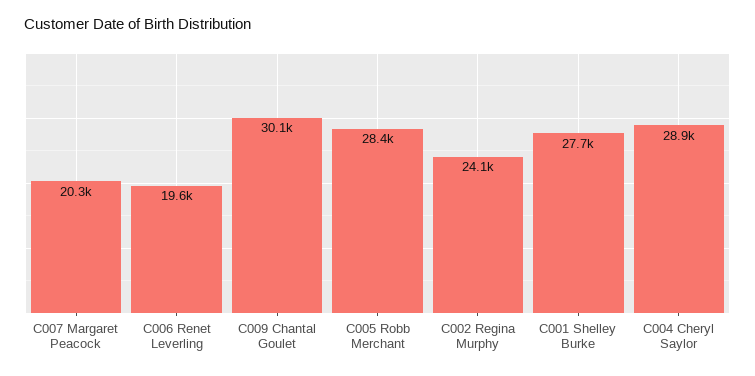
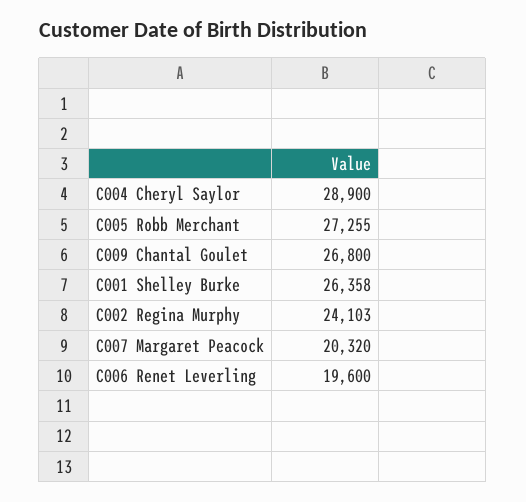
C009 Chantal Goulet: 30100 -> 26800
C005 Robb Merchant: 28400 -> 27255
C001 Shelley Burke: 27700 -> 26358

